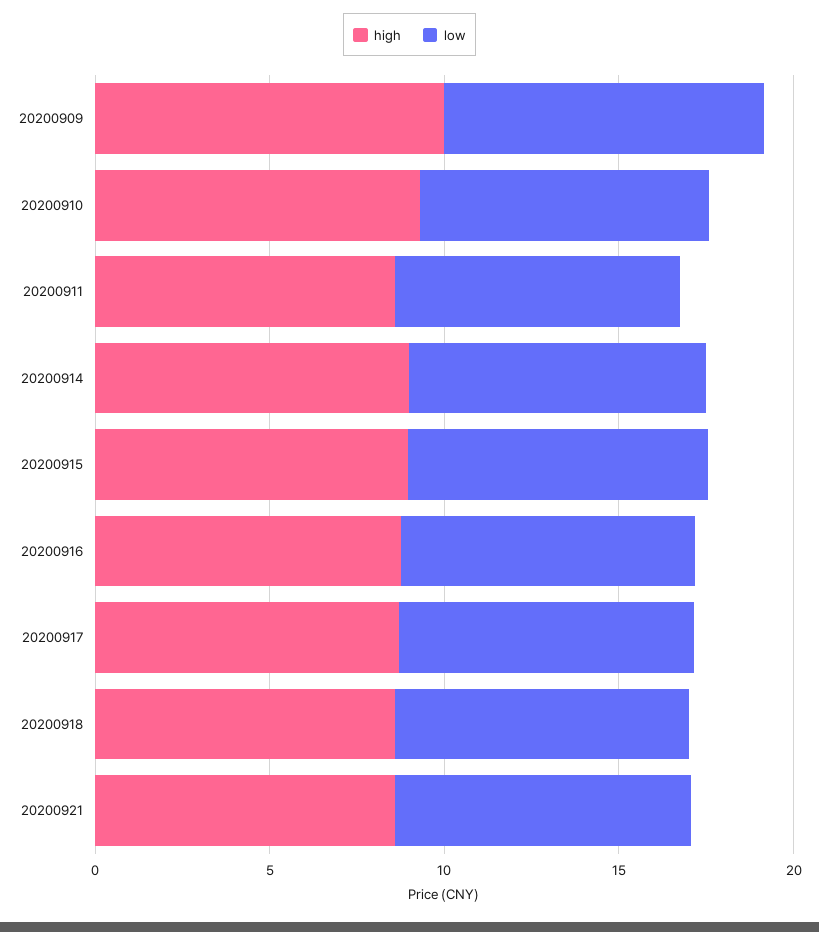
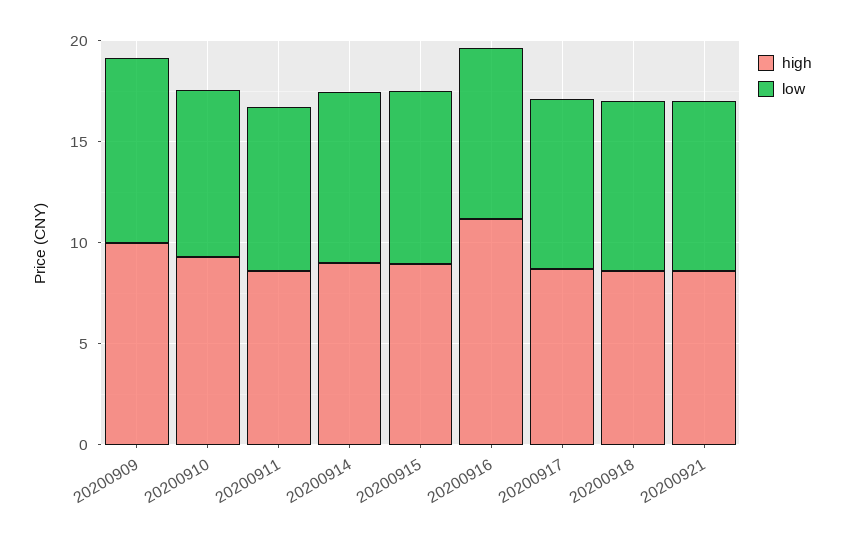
high, 20200916: 9 -> 11

